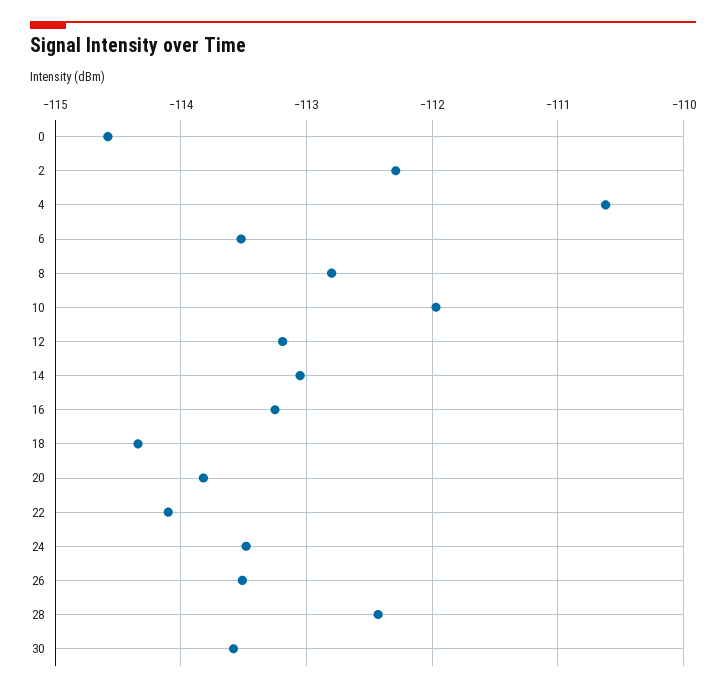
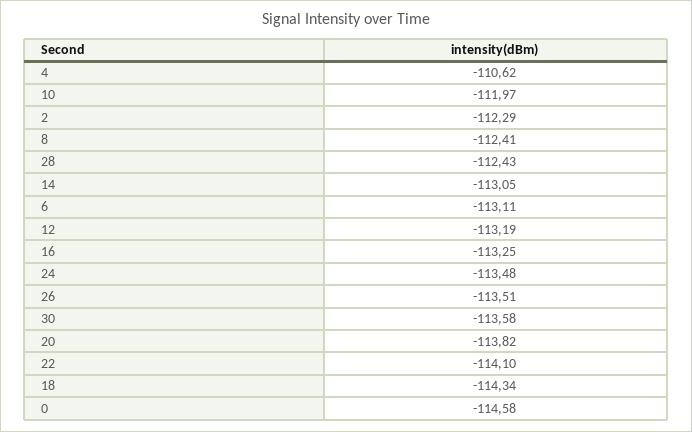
6: -113.5 -> -113.11
8: -112.8 -> -112.41

